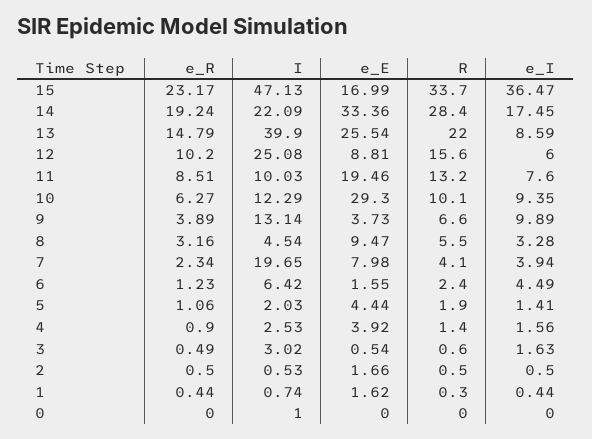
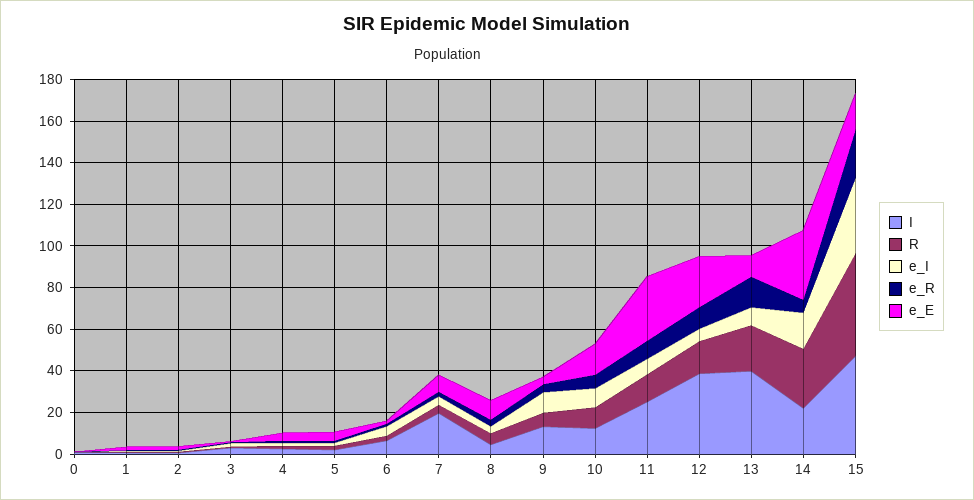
R, 15: 33.7 -> 50
e_R, 14: 19.24 -> 5
e_E, 13: 25.54 -> 10
I, 12: 25.08 -> 40
e_E, 12: 8.81 -> 25
I, 11: 10.03 -> 25
e_E, 11: 19.46 -> 30
e_E, 10: 29.3 -> 15

